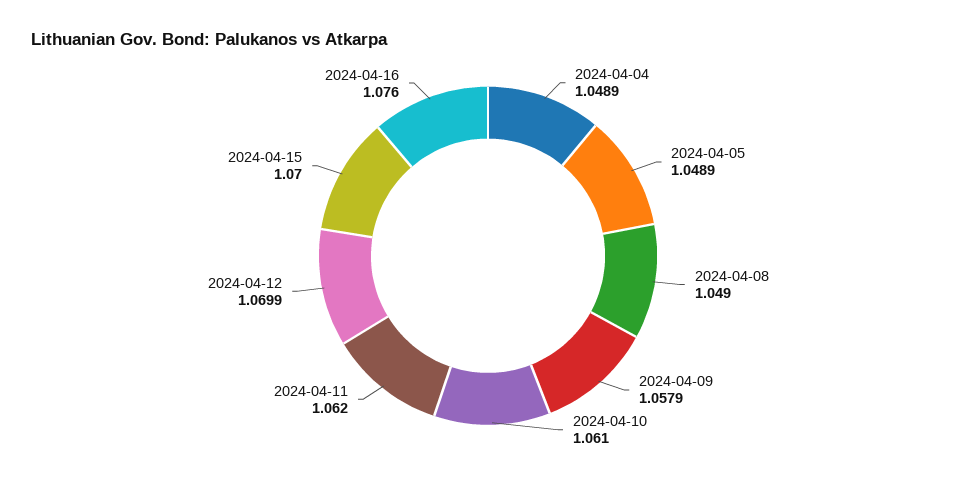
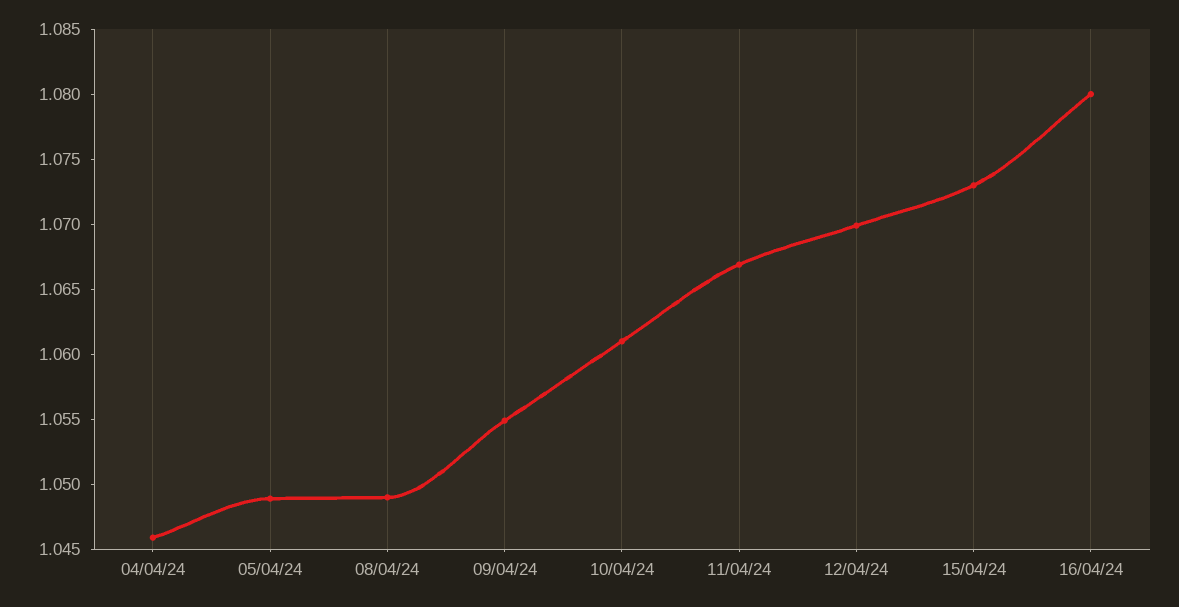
2024-04-04: 1.0489 -> 1.046
2024-04-09: 1.0579 -> 1.055
2024-04-11: 1.062 -> 1.067
2024-04-15: 1.07 -> 1.073
2024-04-16: 1.076 -> 1.08

